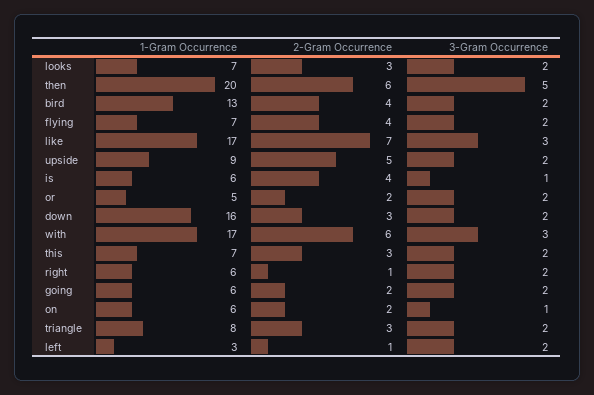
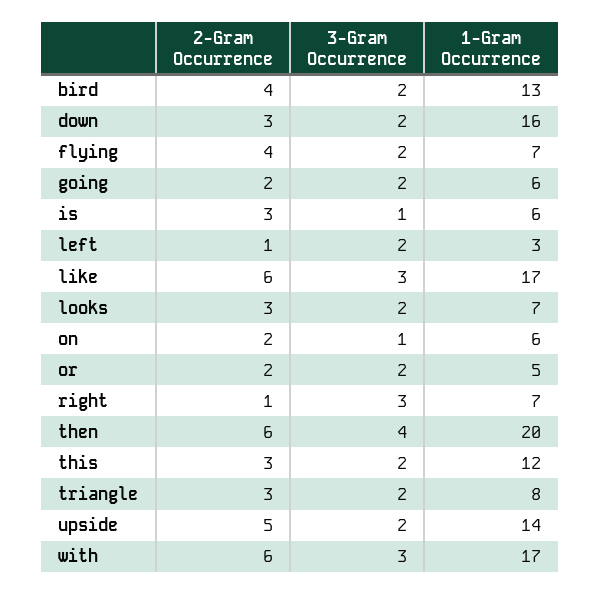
3-Gram Occurrence, then: 5 -> 4
2-Gram Occurrence, like: 7 -> 6
1-Gram Occurrence, upside: 9 -> 14
2-Gram Occurrence, is: 4 -> 3
1-Gram Occurrence, this: 7 -> 12
1-Gram Occurrence, right: 6 -> 7
3-Gram Occurrence, right: 2 -> 3

